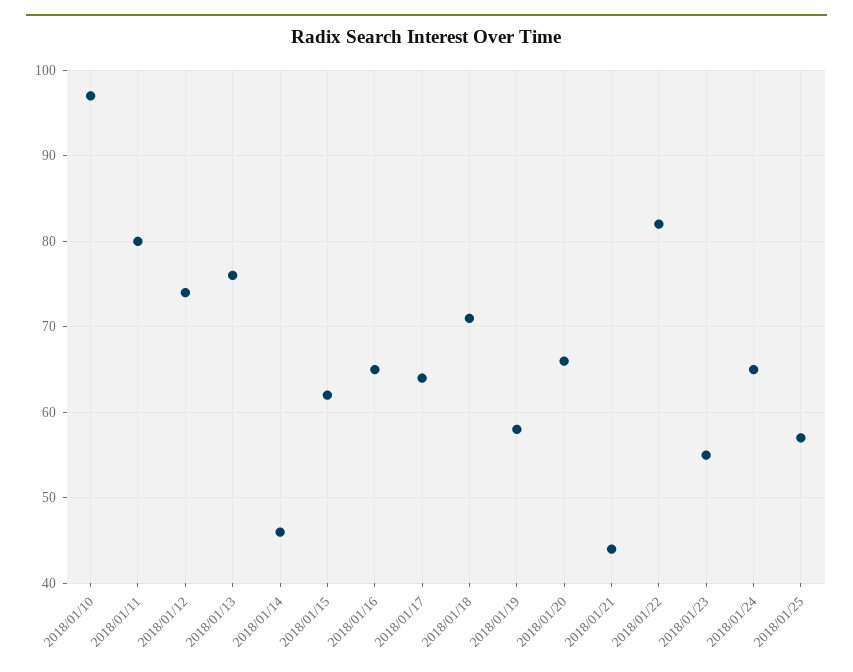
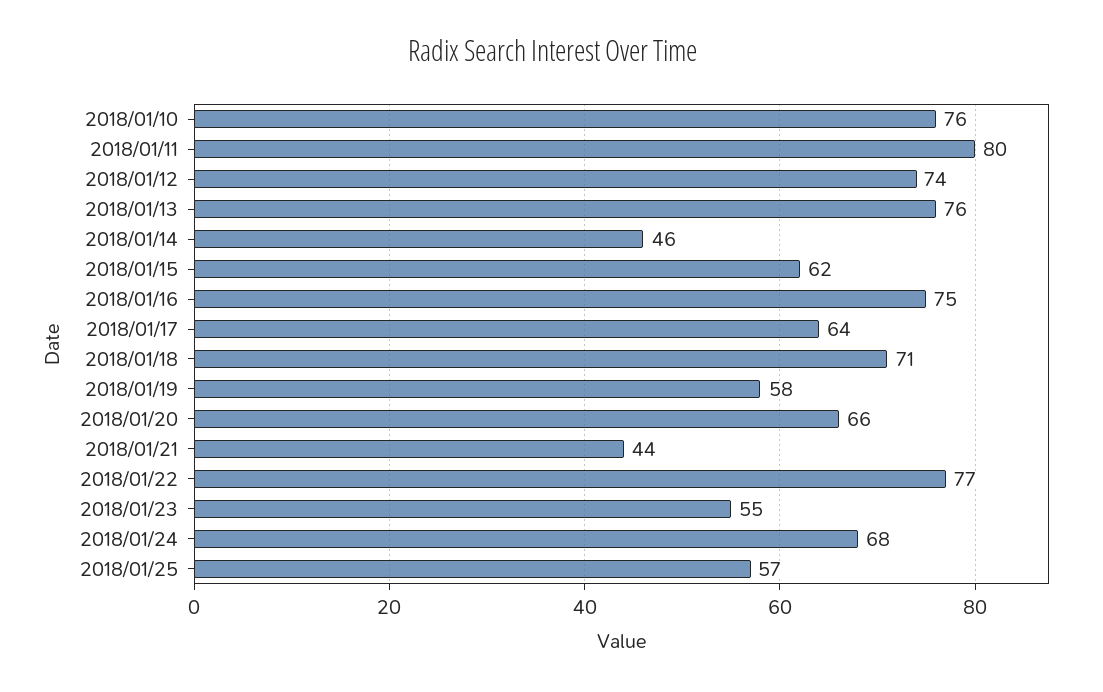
2018/01/10: 97 -> 76
2018/01/16: 65 -> 75
2018/01/22: 82 -> 77
2018/01/24: 65 -> 68

